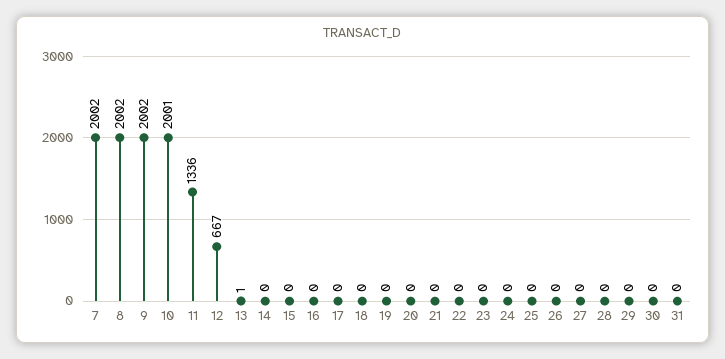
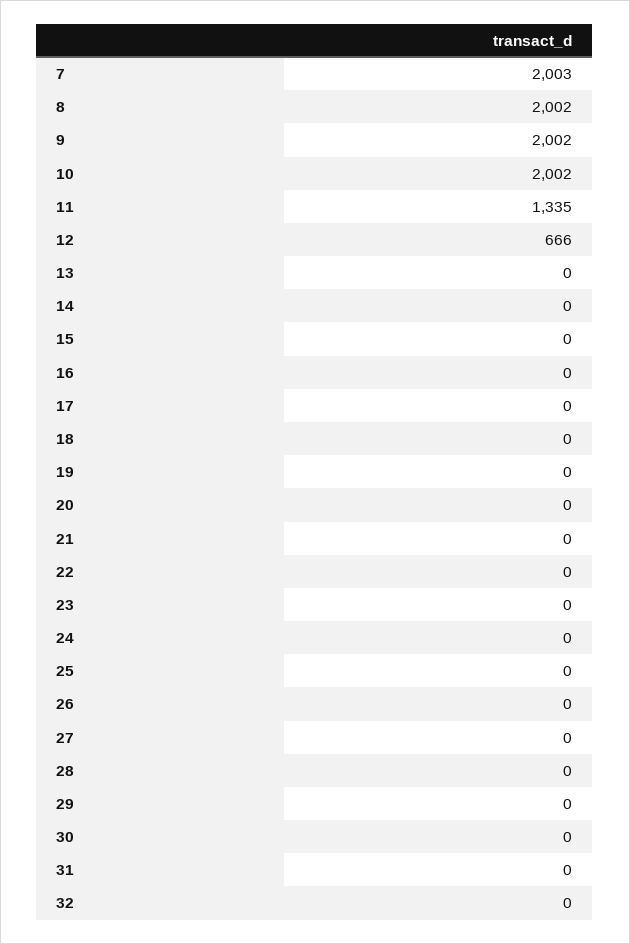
7: 2002 -> 2003
10: 2001 -> 2002
11: 1336 -> 1335
12: 667 -> 666
13: 1 -> 0
32: none -> 0

